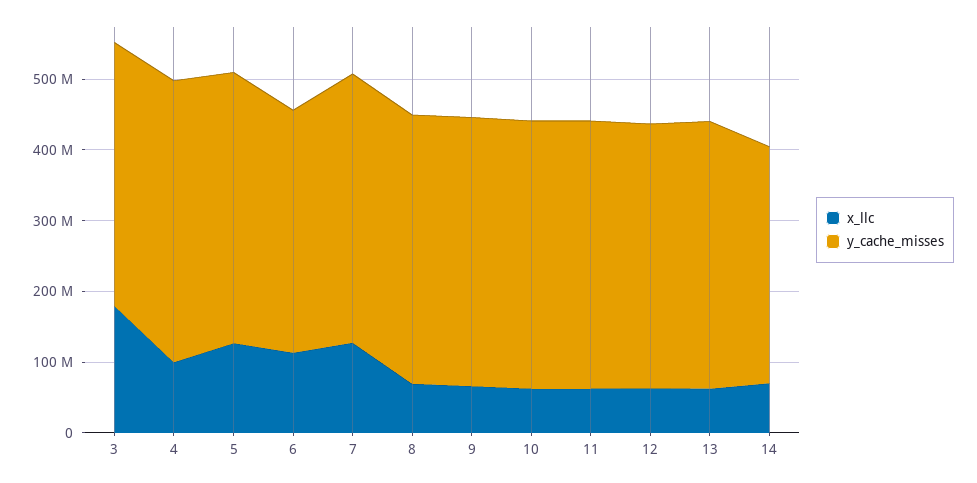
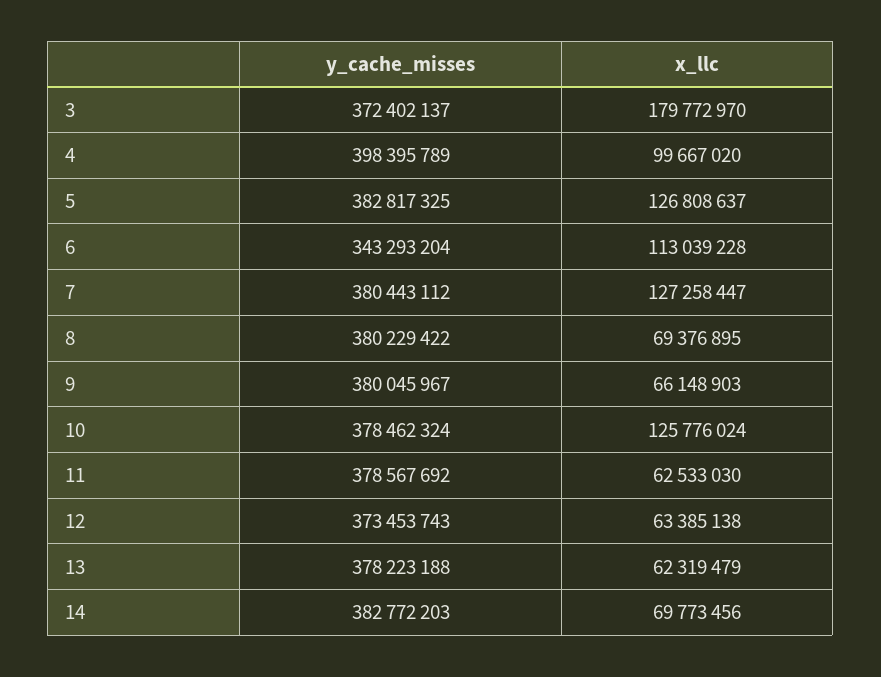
x_llc, 10: 60000000 -> 125776024
y_cache_misses, 14: 340000000 -> 382772203

